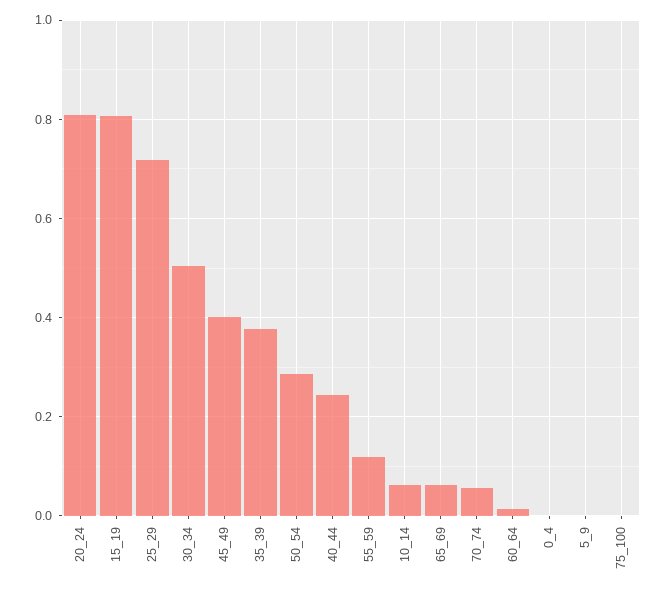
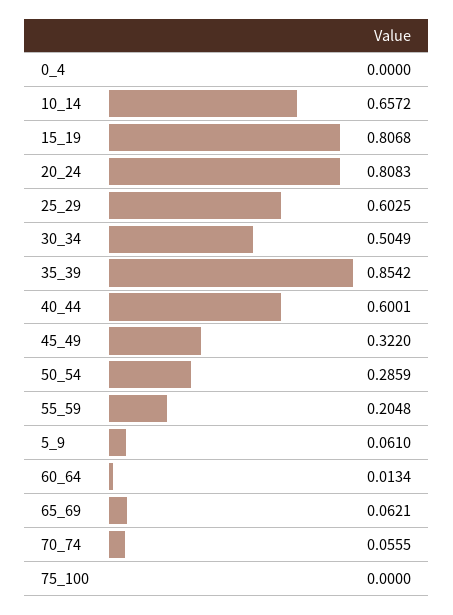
25_29: 0.72 -> 0.6025
45_49: 0.4 -> 0.322
35_39: 0.38 -> 0.8542
40_44: 0.24 -> 0.6001
55_59: 0.12 -> 0.2048
10_14: 0.06 -> 0.6572
5_9: 0 -> 0.061

